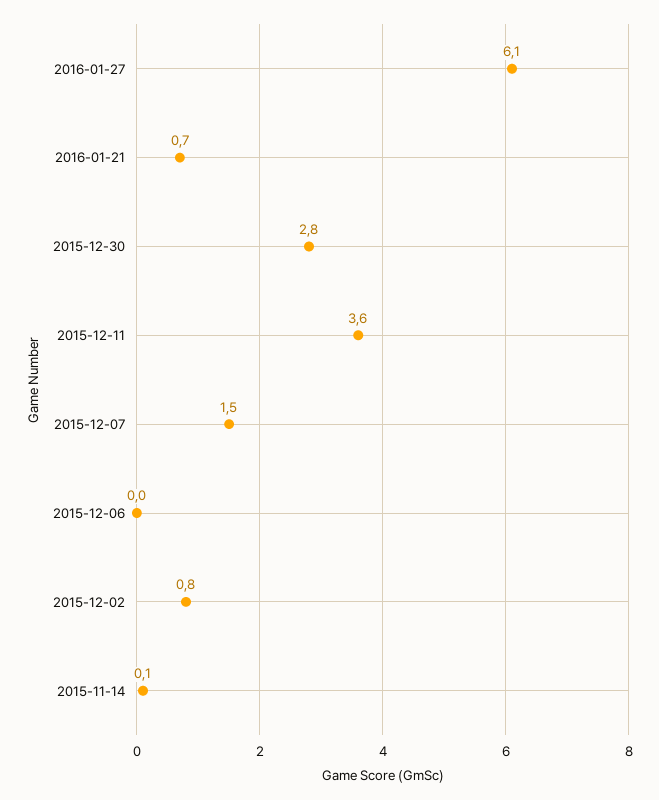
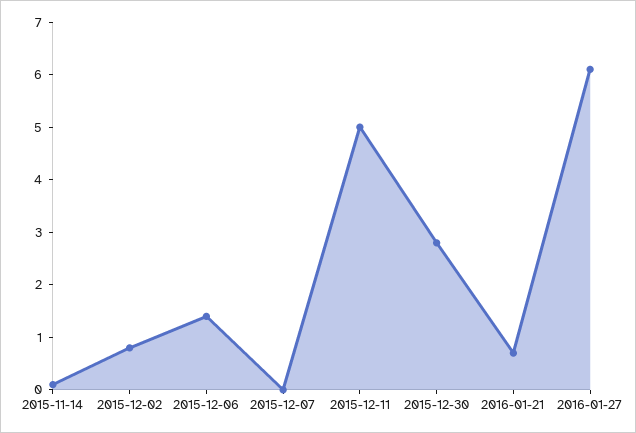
2015-12-11: 3.6 -> 5
2015-12-07: 1.5 -> 0
2015-12-06: 0 -> 1.5

